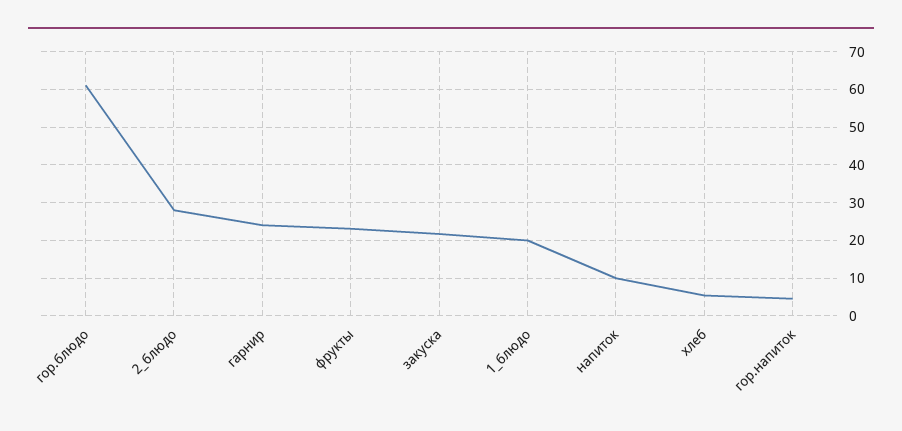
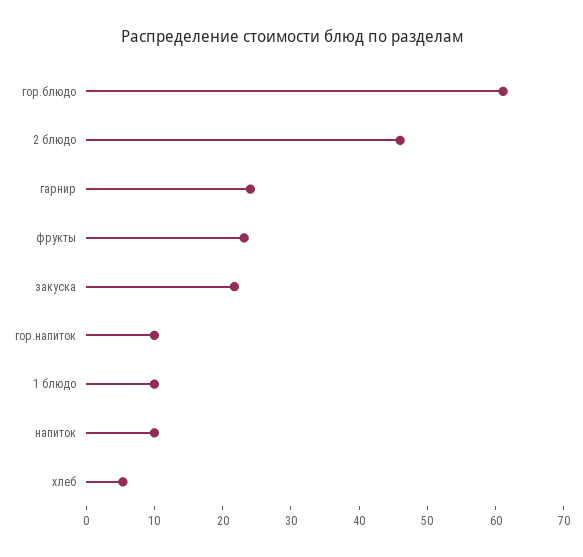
2_блюдо: 28 -> 46
1_блюдо: 20 -> 10
гор.напиток: 4 -> 10

